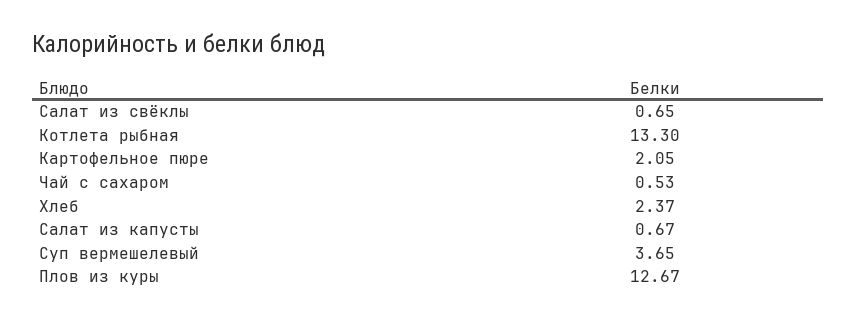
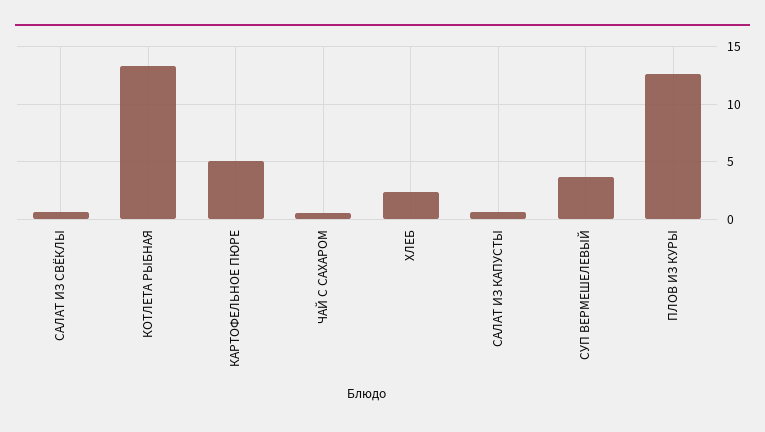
Картофельное пюре: 2.05 -> 5

